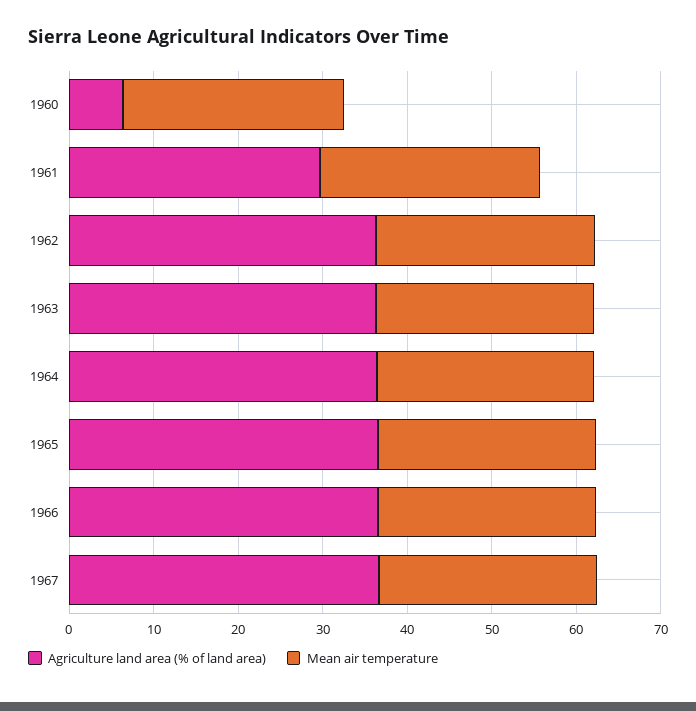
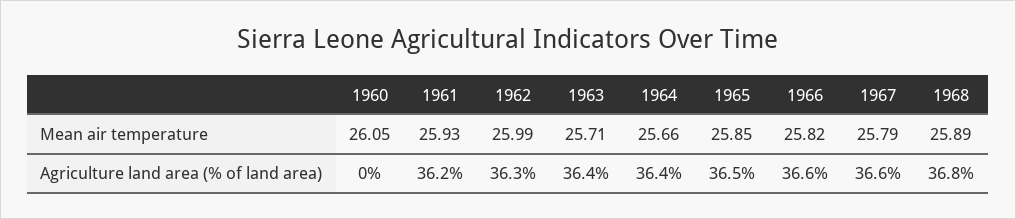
Agriculture land area (% of land area), 1960: 6 -> 0
Agriculture land area (% of land area), 1961: 30 -> 36.2
Mean air temperature, 1968: none -> 25.89
Agriculture land area (% of land area), 1968: none -> 36.8

